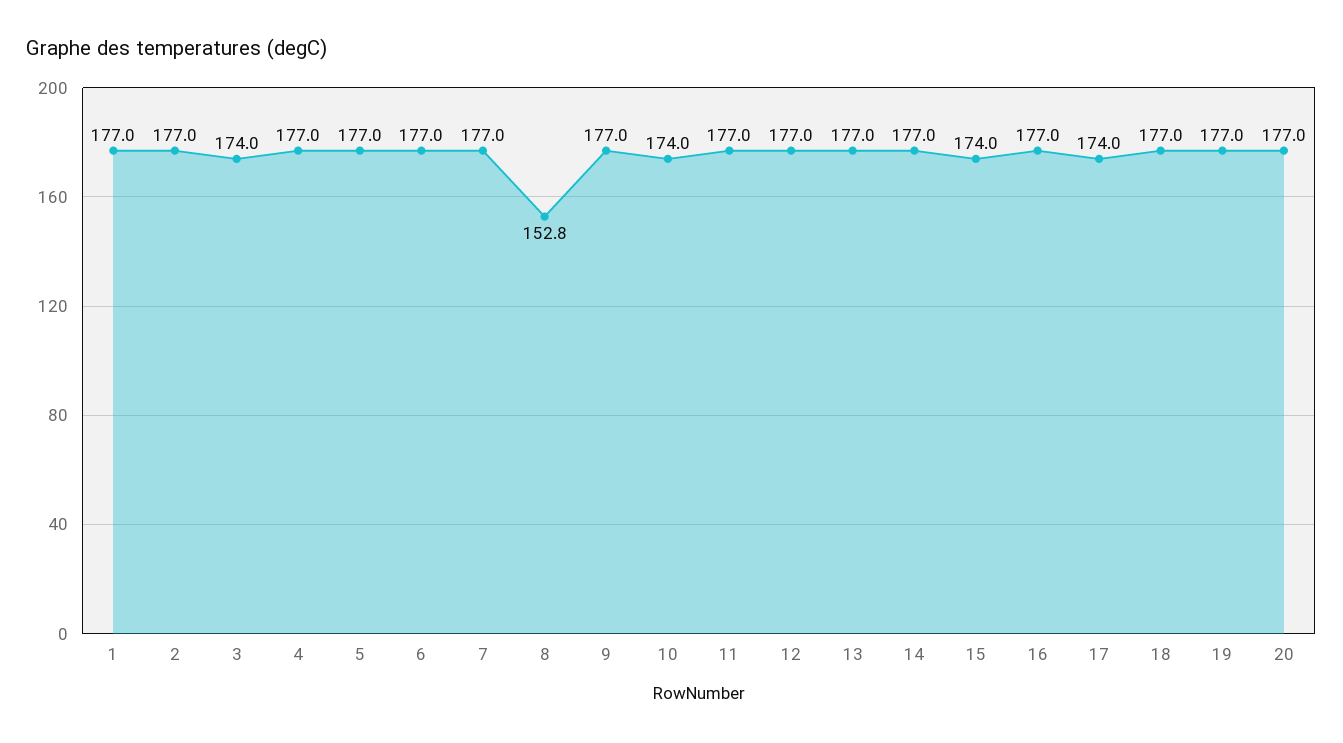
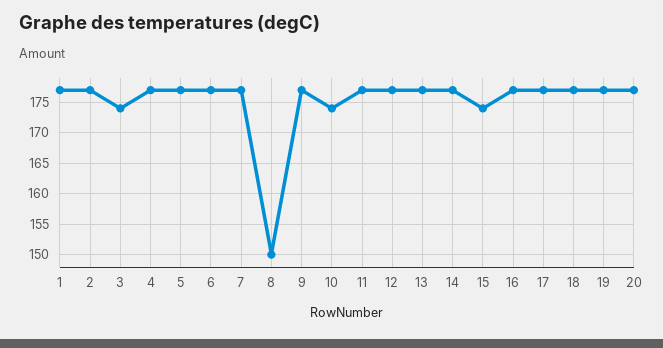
8: 152.8 -> 150
17: 174 -> 177

